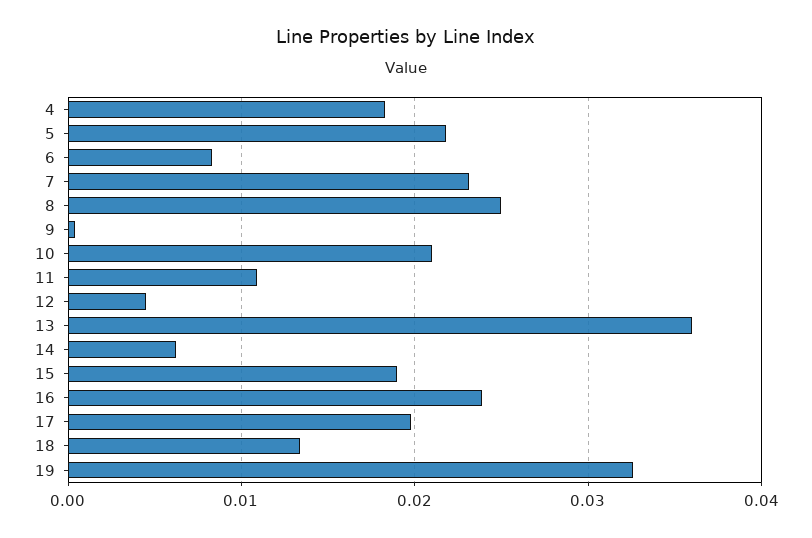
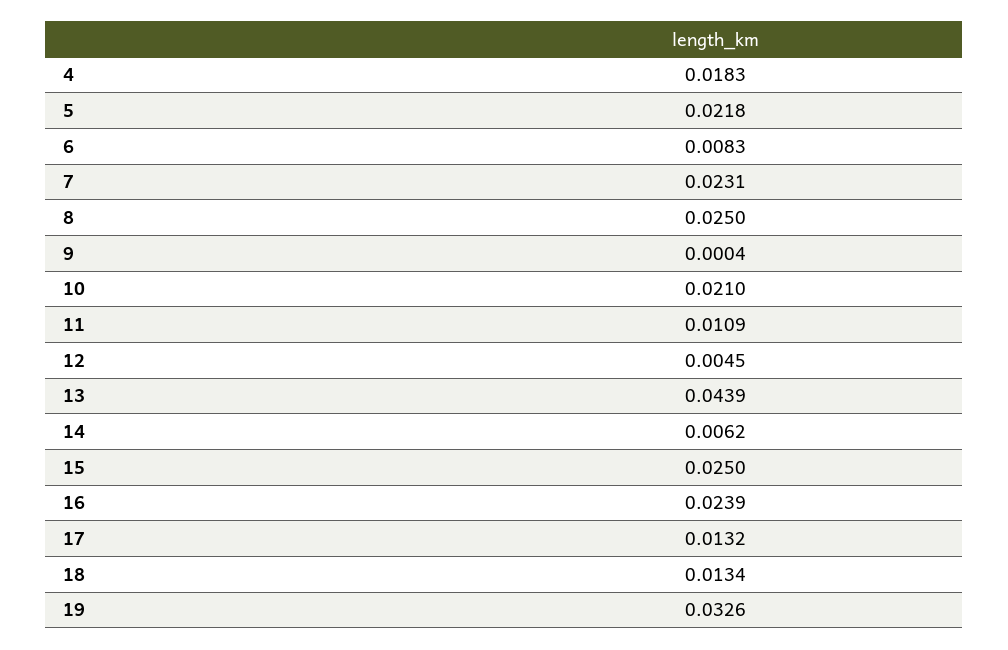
13: 0.036 -> 0.0439
15: 0.019 -> 0.025
17: 0.02 -> 0.0132

